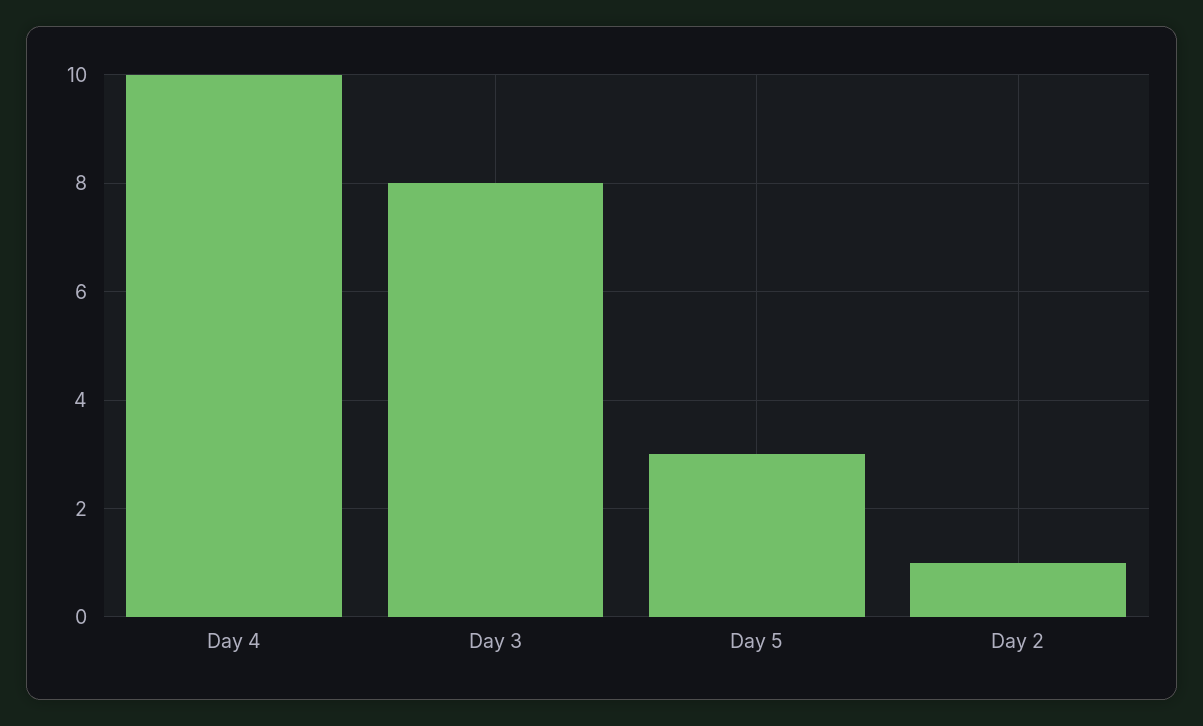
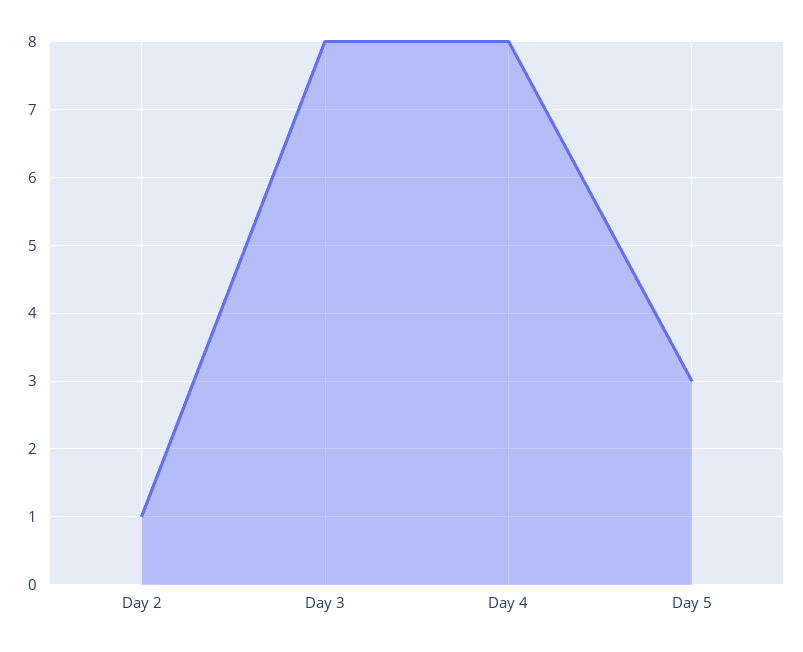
Day 4: 10 -> 8

